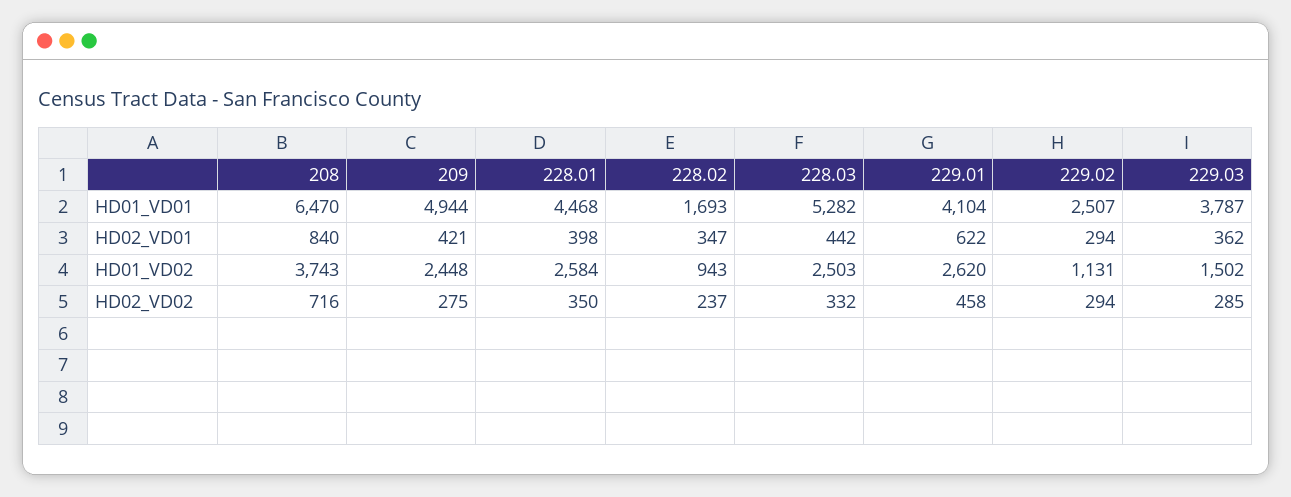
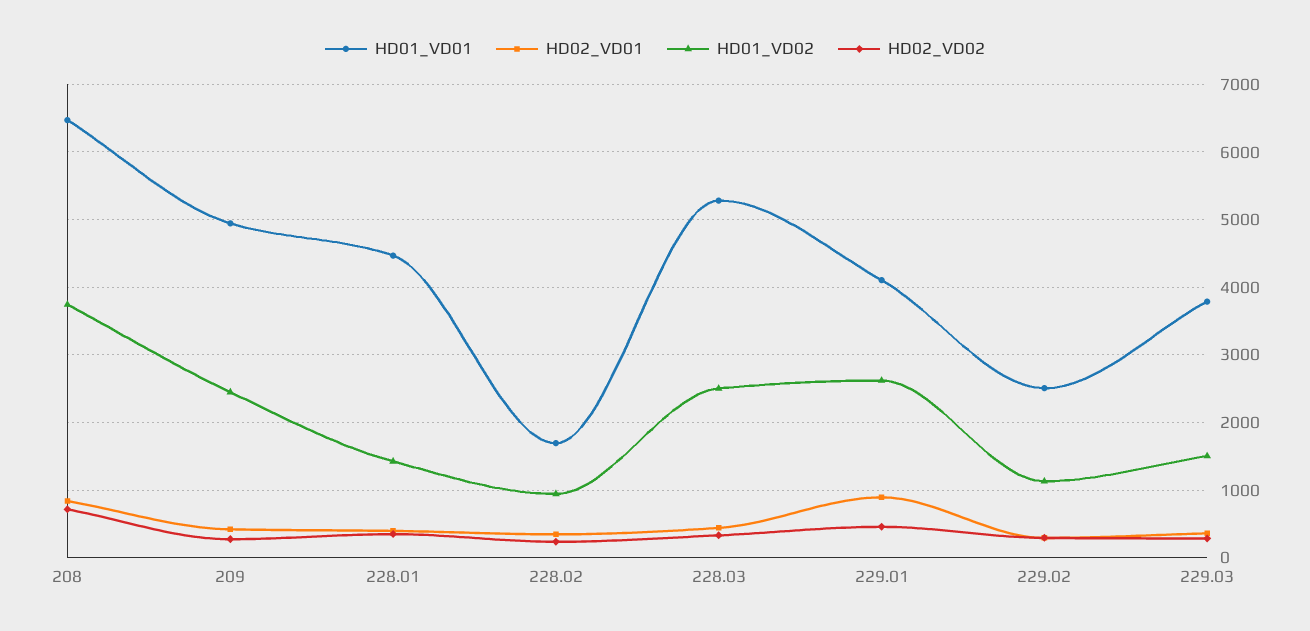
HD02_VD01, 229.01: 622 -> 900
HD01_VD02, 228.01: 2584 -> 1400

